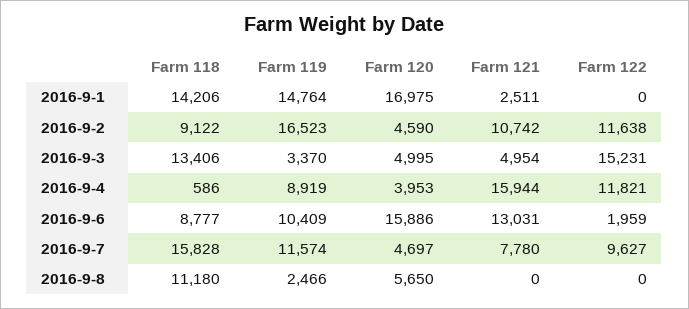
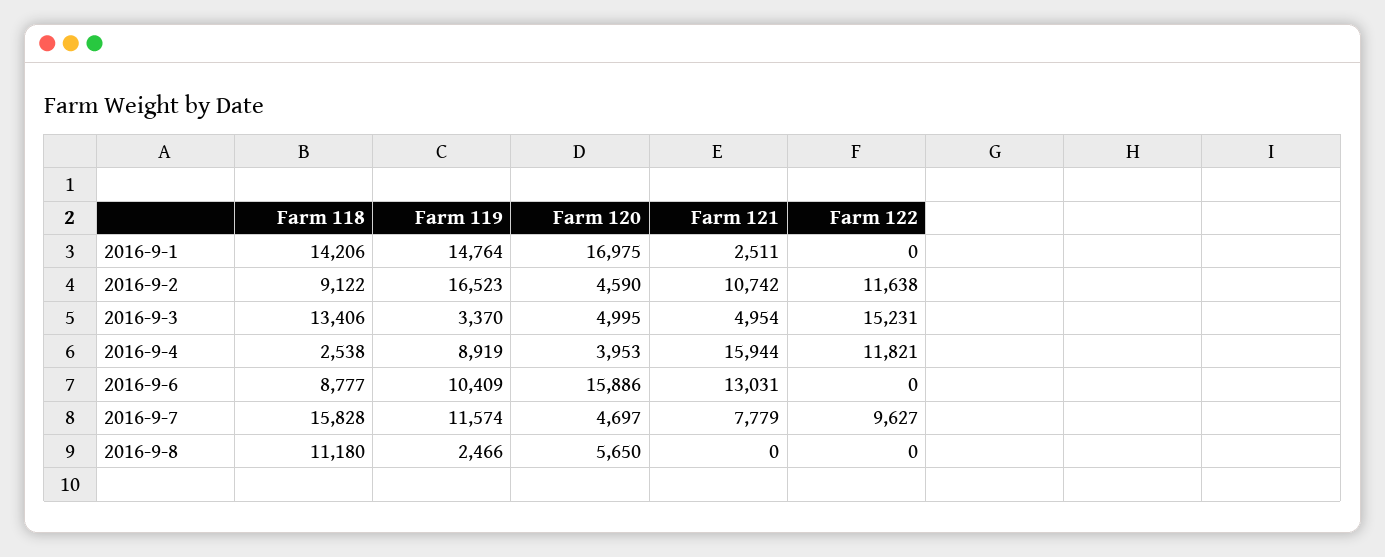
Farm 118, 2016-9-4: 586 -> 2538
Farm 122, 2016-9-6: 1959 -> 0
Farm 121, 2016-9-7: 7780 -> 7779

